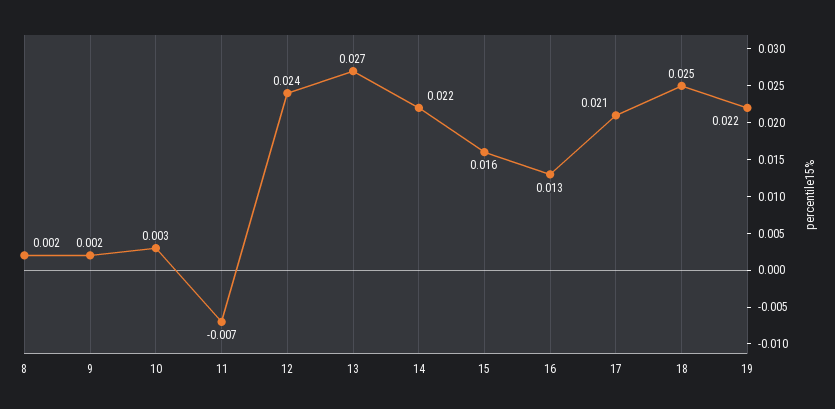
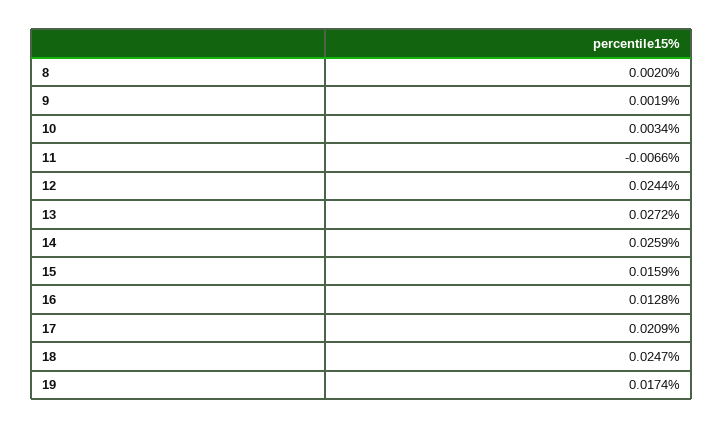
14: 0.022 -> 0.0259
19: 0.022 -> 0.0174

